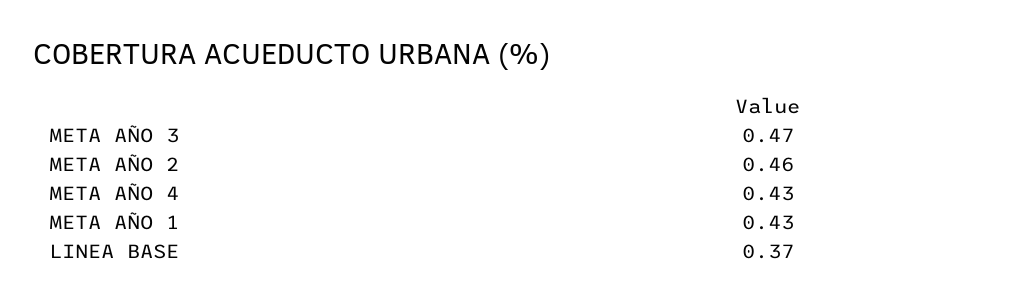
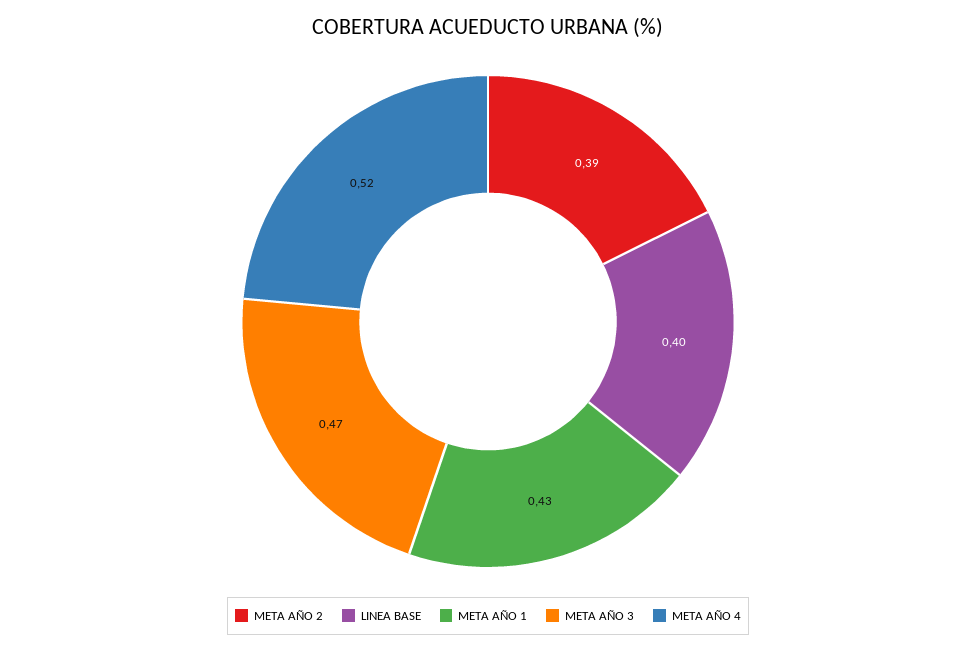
META AÑO 2: 0.46 -> 0.39
META AÑO 4: 0.43 -> 0.52
LINEA BASE: 0.37 -> 0.4

